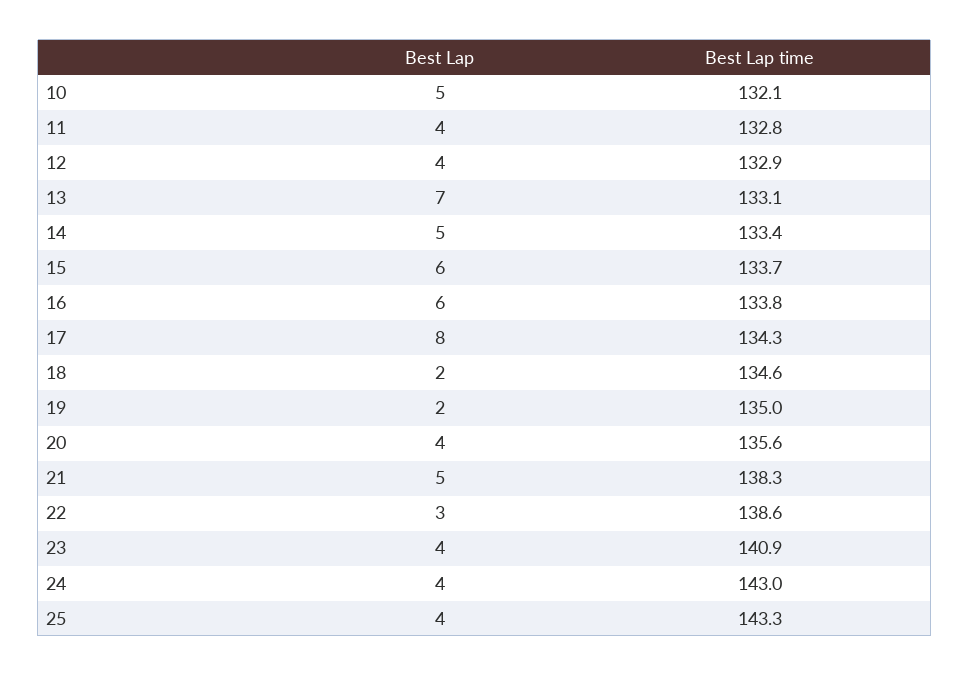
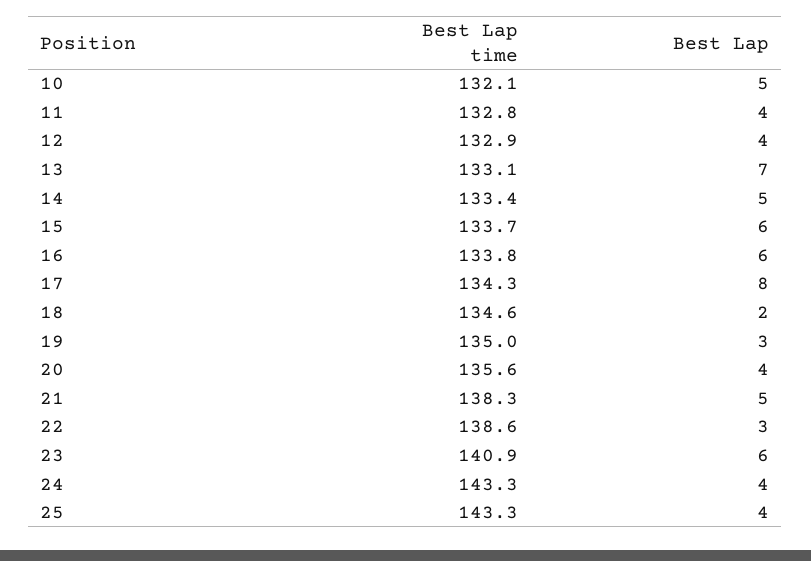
Best Lap, 19: 2 -> 3
Best Lap, 23: 4 -> 6
Best Lap time, 24: 143 -> 143.3

